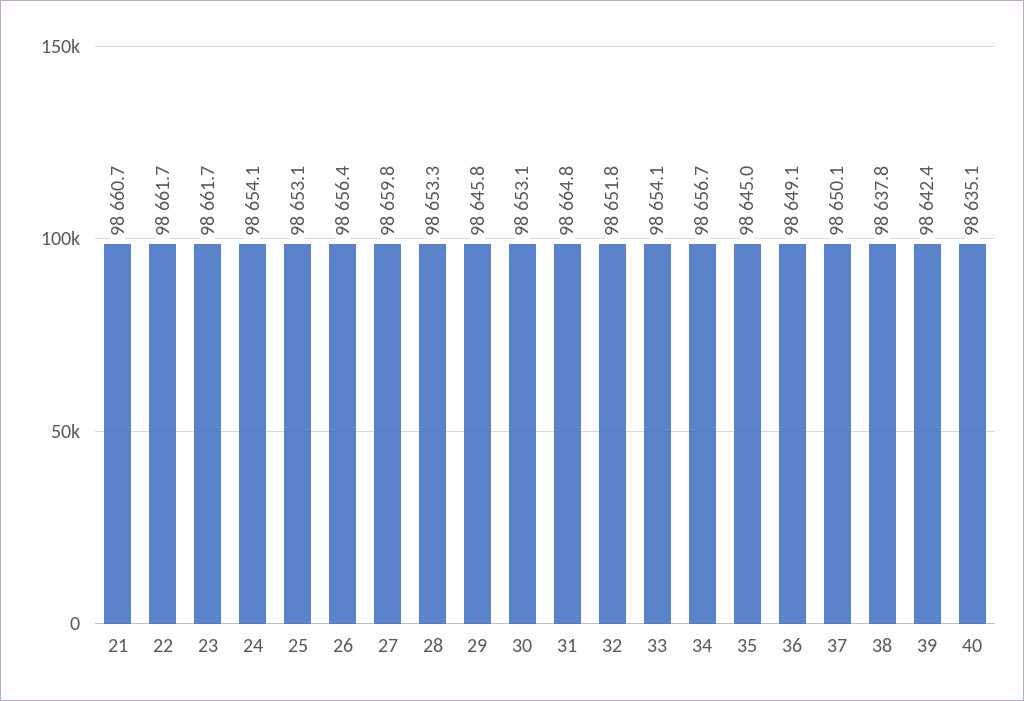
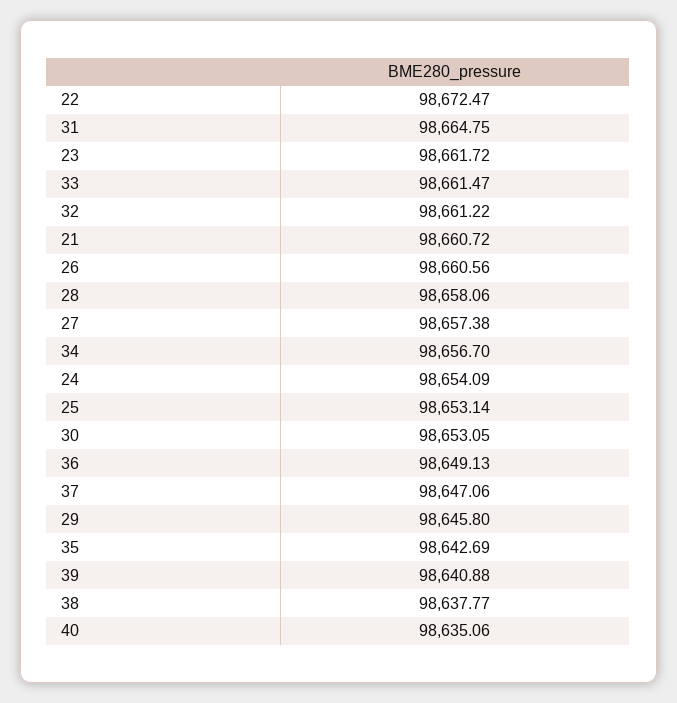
22: 98661.7 -> 98672.47
26: 98656.4 -> 98660.56
27: 98659.8 -> 98657.38
28: 98653.3 -> 98658.06
32: 98651.8 -> 98661.22
33: 98654.1 -> 98661.47
35: 98645 -> 98642.69
37: 98650.1 -> 98647.06
39: 98642.4 -> 98640.88

